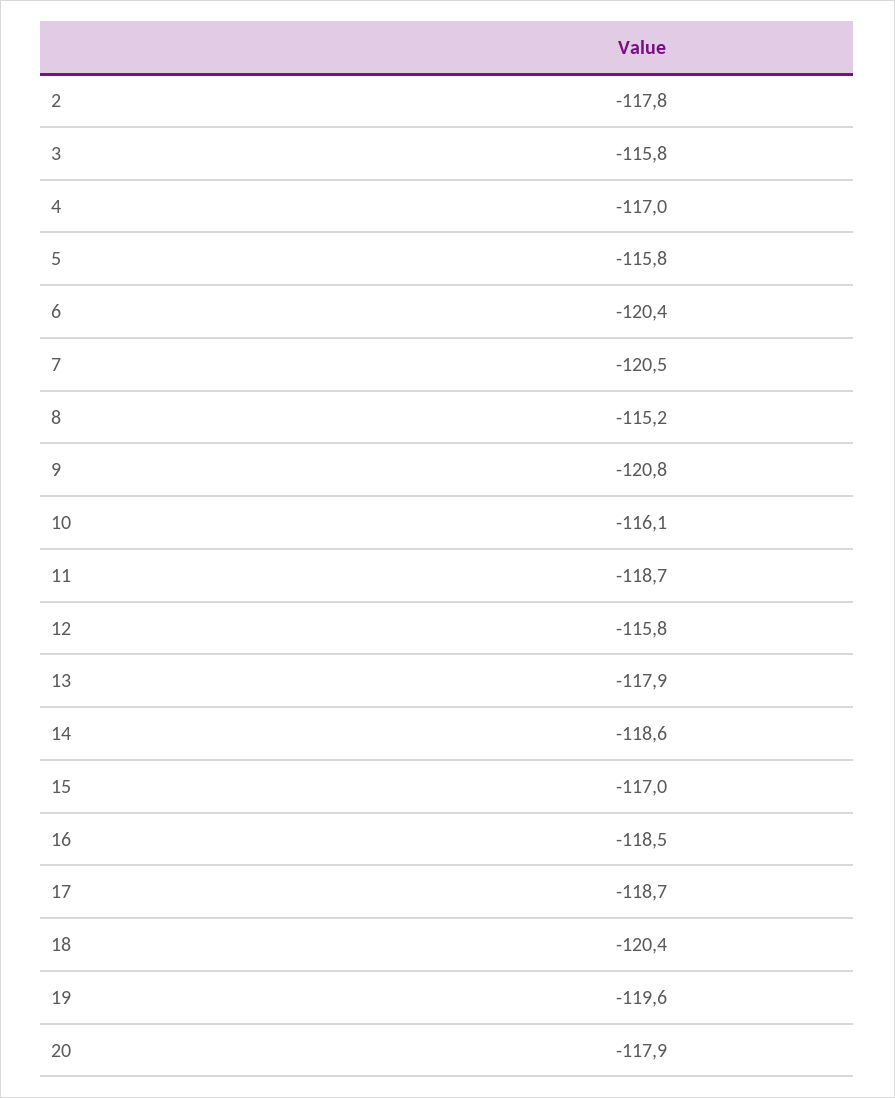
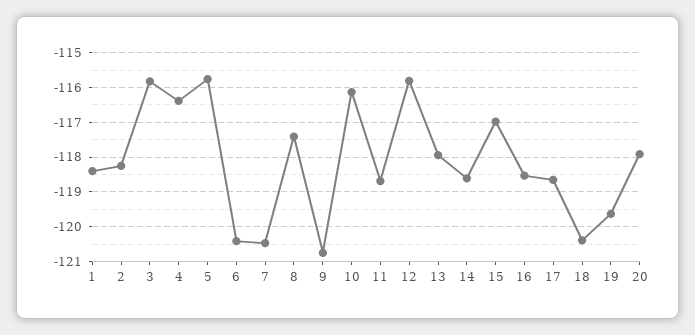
2: -117.8 -> -118.2
4: -117 -> -116.4
8: -115.2 -> -117.4
1: none -> -118.4

